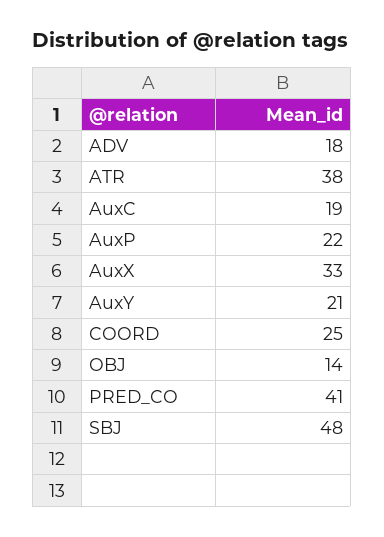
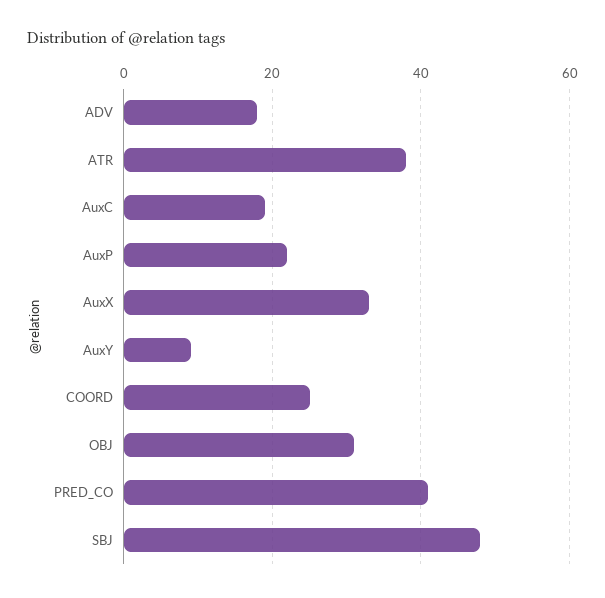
AuxY: 21 -> 10
OBJ: 14 -> 30

